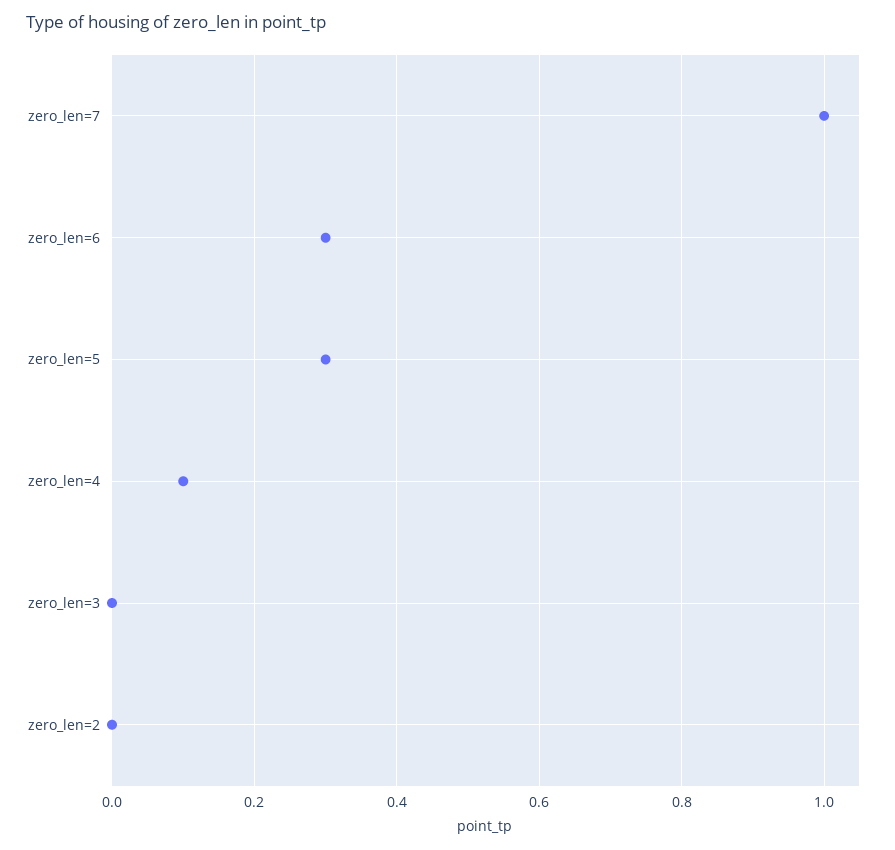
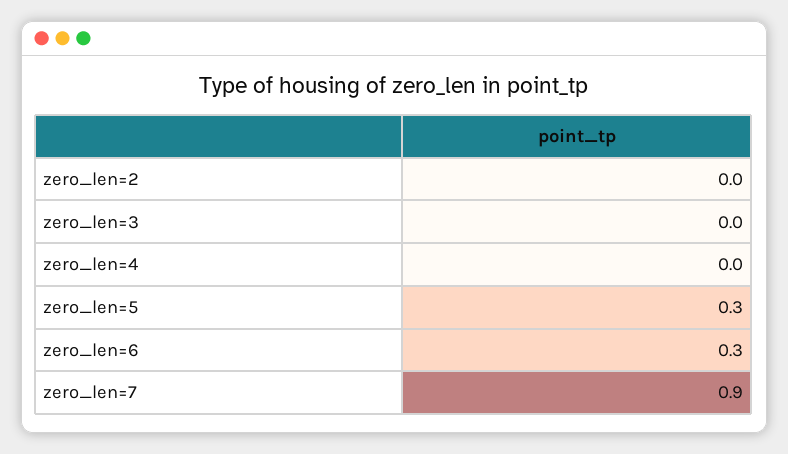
zero_len=7: 1 -> 0.9
zero_len=4: 0.1 -> 0

